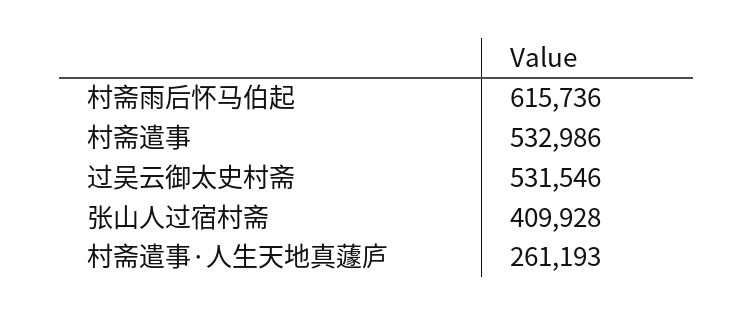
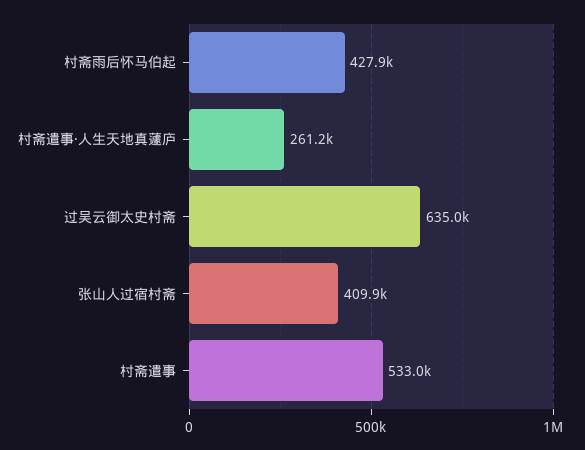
村斋雨后怀马伯起: 615736 -> 427900
过吴云御太史村斋: 531546 -> 635000

